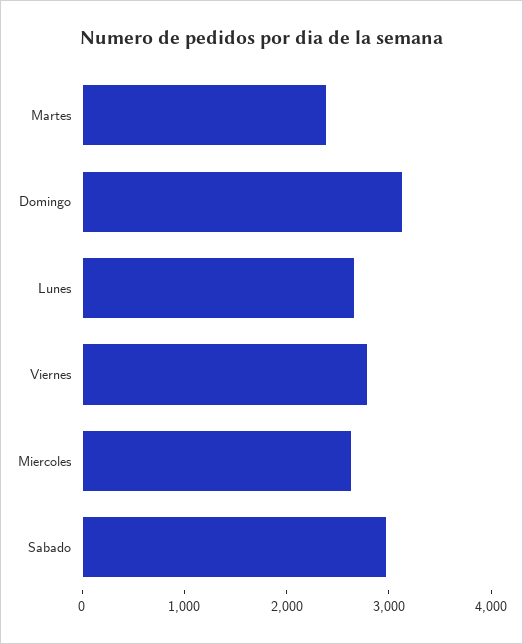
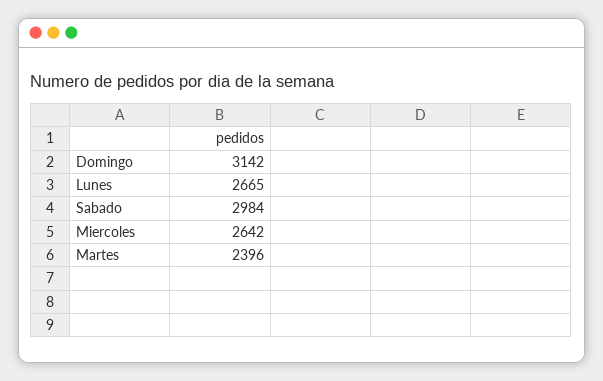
Viernes: 2800 -> none

